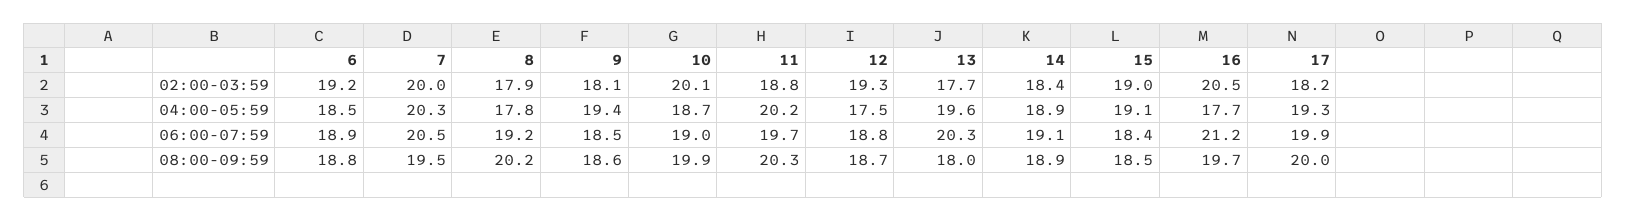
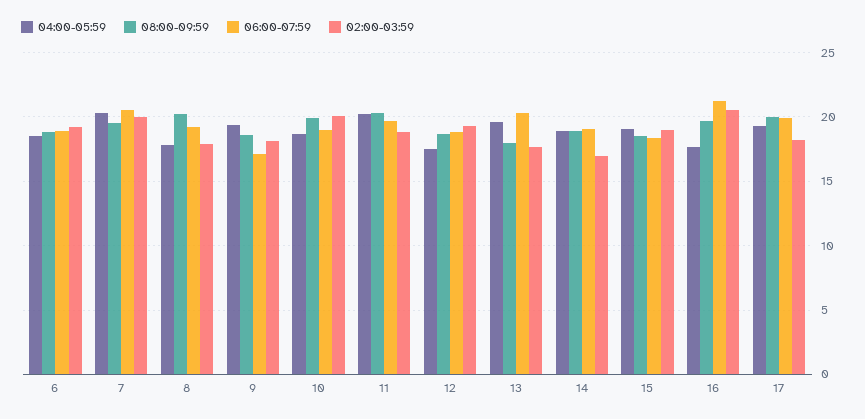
02:00-03:59, 14: 18.4 -> 17
06:00-07:59, 9: 18.5 -> 17

